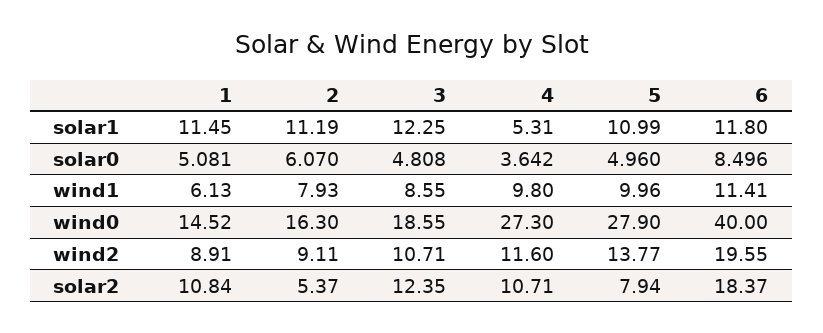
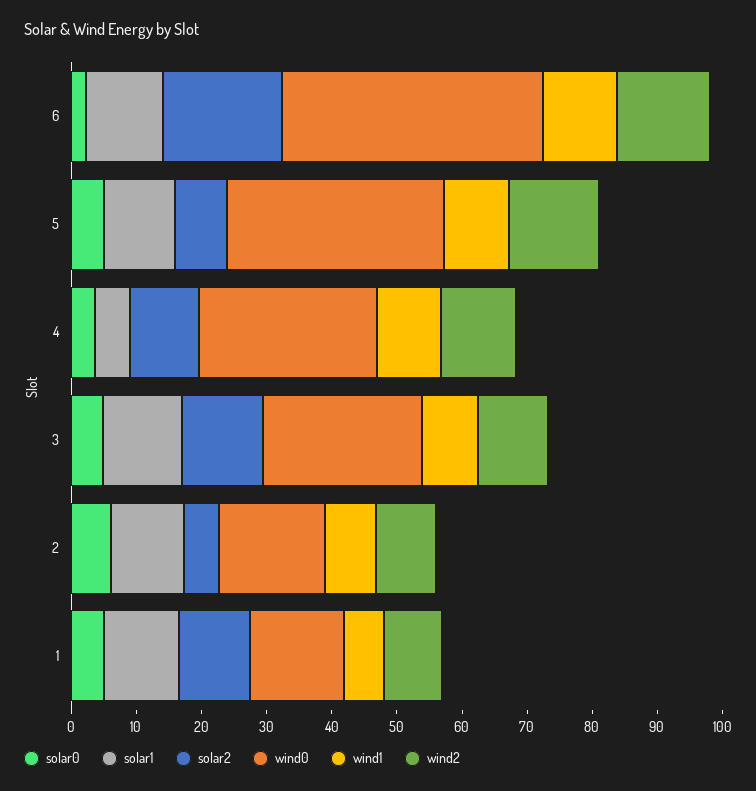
solar0, 6: 8.496 -> 2
wind0, 3: 18.55 -> 24
wind0, 5: 27.9 -> 34
wind2, 6: 19.55 -> 14

